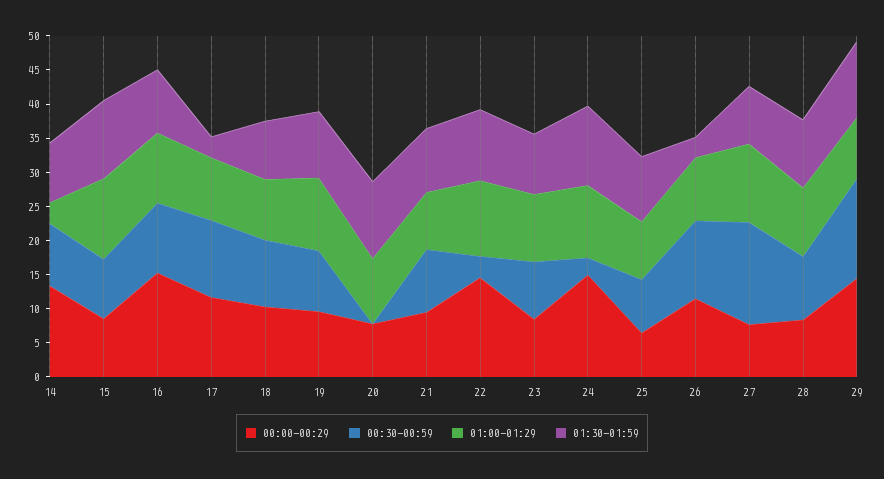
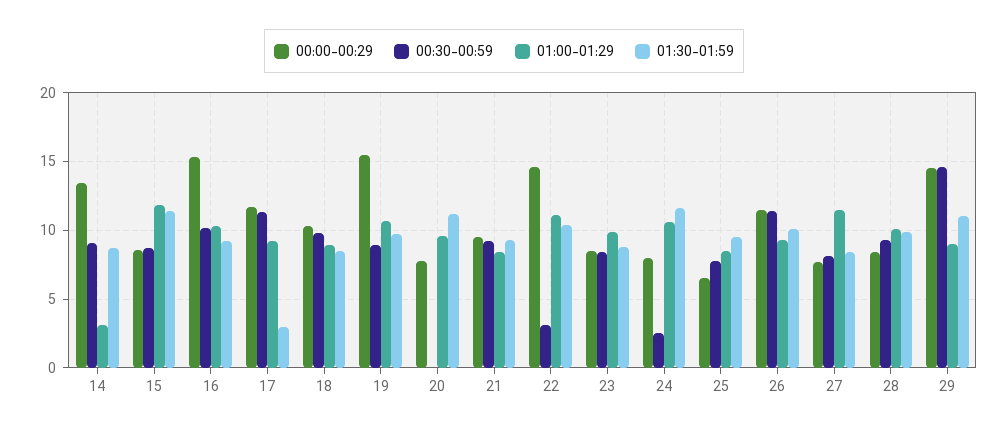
00:00-00:29, 19: 10 -> 15.5
00:00-00:29, 24: 15 -> 8
01:30-01:59, 26: 2.5 -> 10
00:30-00:59, 27: 15 -> 8

